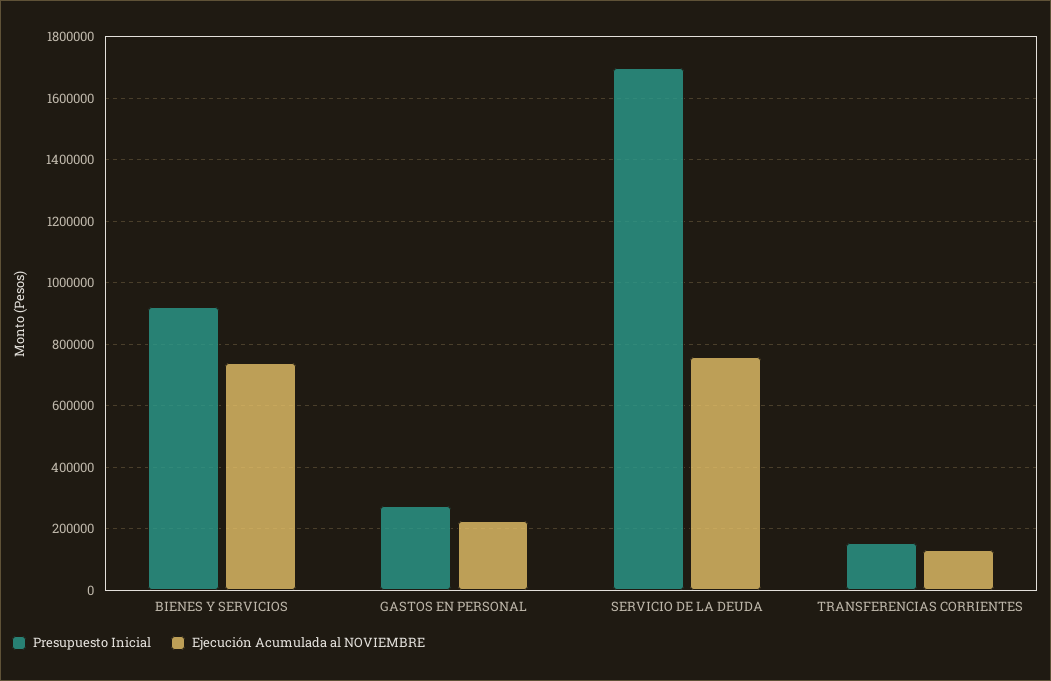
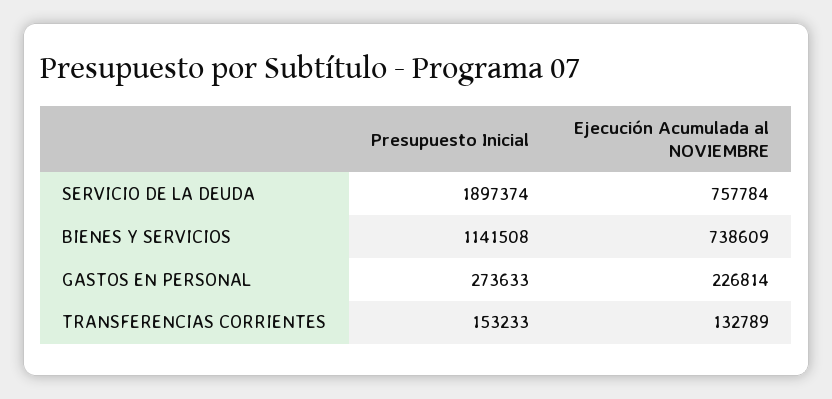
Presupuesto Inicial, BIENES Y SERVICIOS: 920000 -> 1141508
Presupuesto Inicial, SERVICIO DE LA DEUDA: 1700000 -> 1897374

